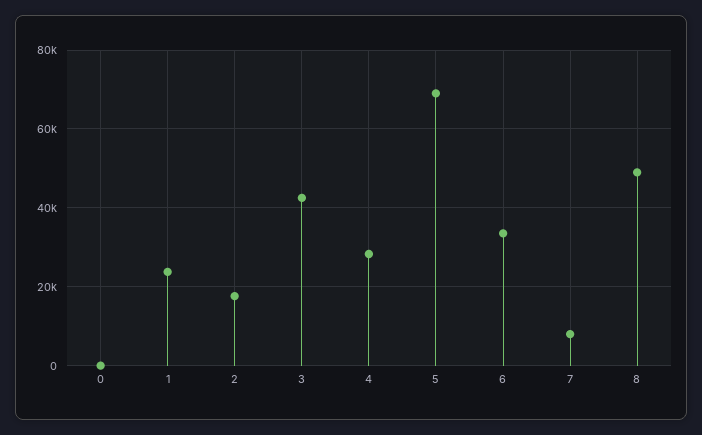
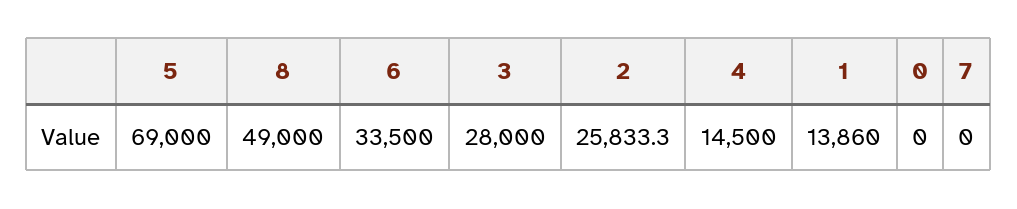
1: 24000 -> 13860
2: 18000 -> 25833.3
3: 42000 -> 28000
4: 28000 -> 14500
7: 8000 -> 0

